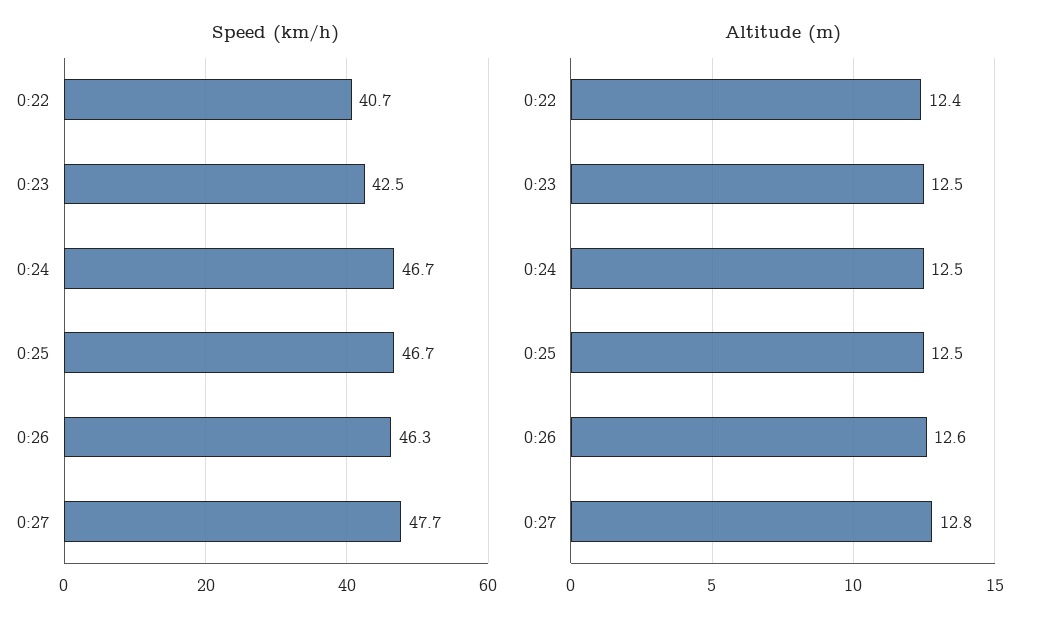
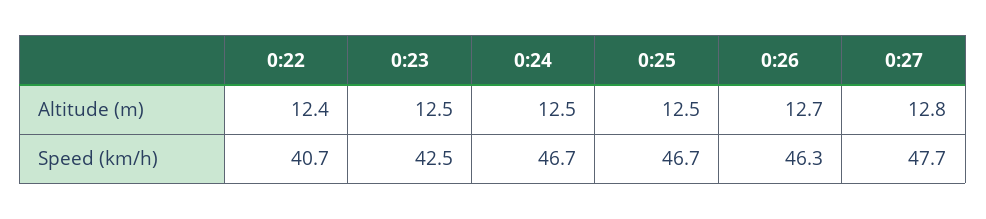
Altitude (m), 0:26: 12.6 -> 12.7

